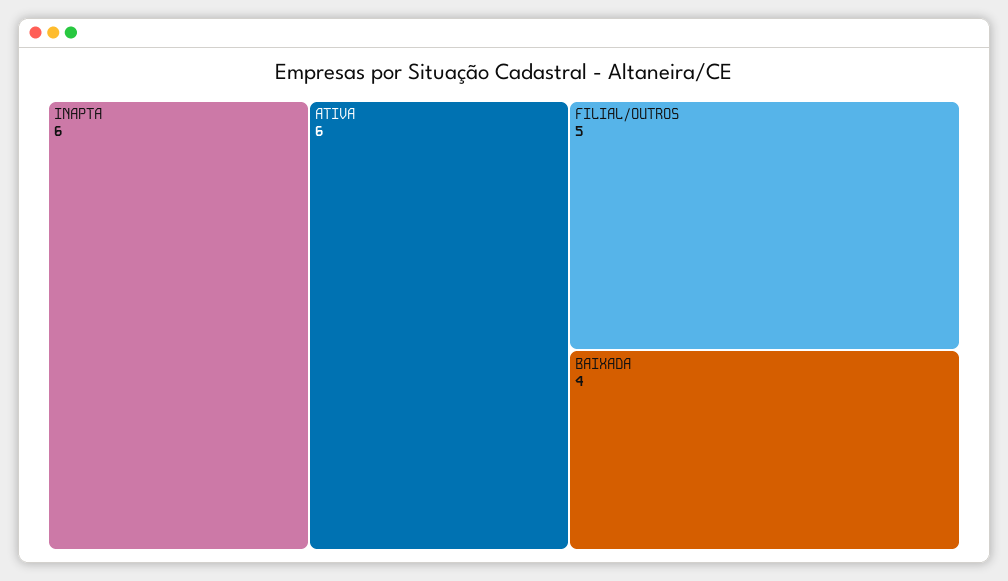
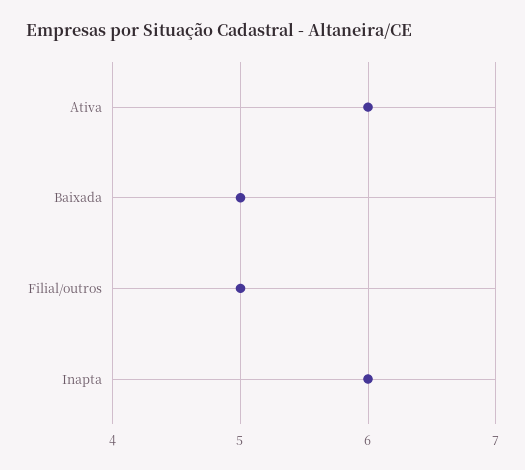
BAIXADA: 4 -> 5

